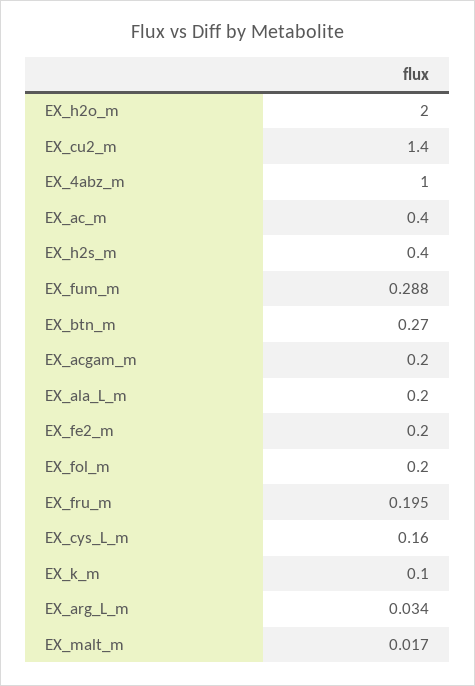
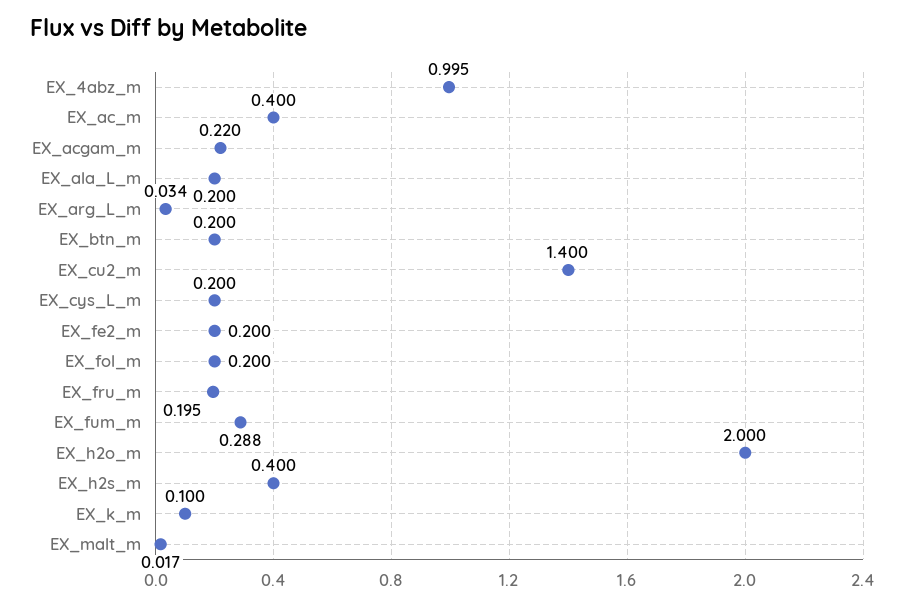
EX_4abz_m: 1 -> 0.995
EX_btn_m: 0.27 -> 0.2
EX_acgam_m: 0.2 -> 0.22
EX_cys_L_m: 0.16 -> 0.2

